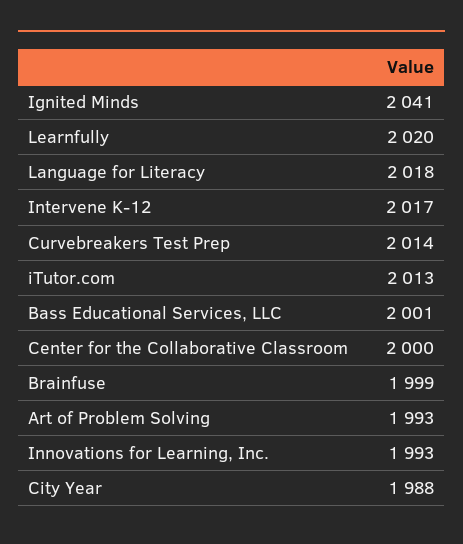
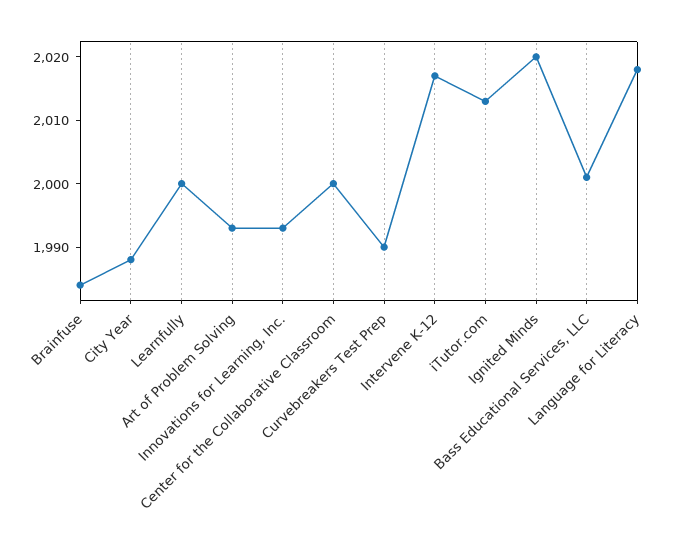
Ignited Minds: 2041 -> 2020
Learnfully: 2020 -> 2000
Curvebreakers Test Prep: 2014 -> 1990
Brainfuse: 1999 -> 1985

